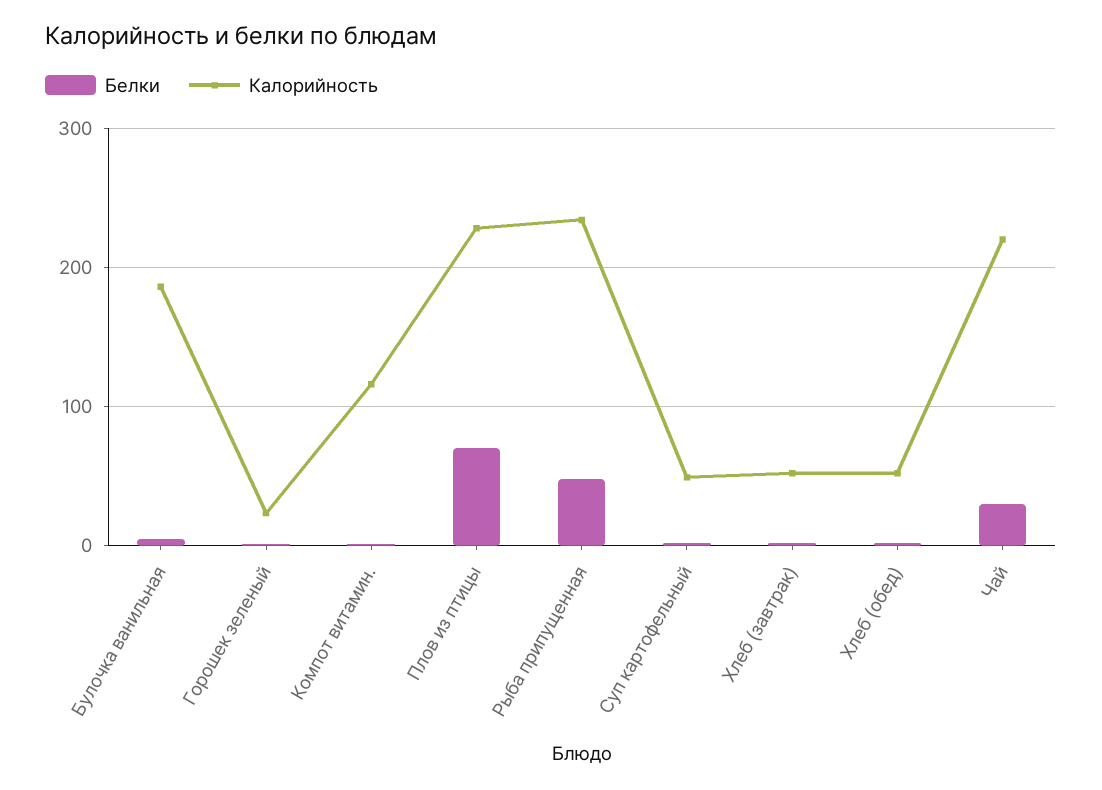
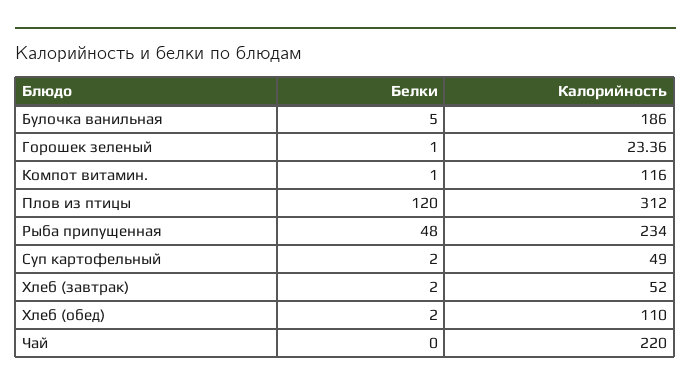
Белки, Плов из птицы: 70 -> 120
Калорийность, Плов из птицы: 230 -> 312
Калорийность, Хлеб (обед): 50 -> 110
Белки, Чай: 30 -> 0

